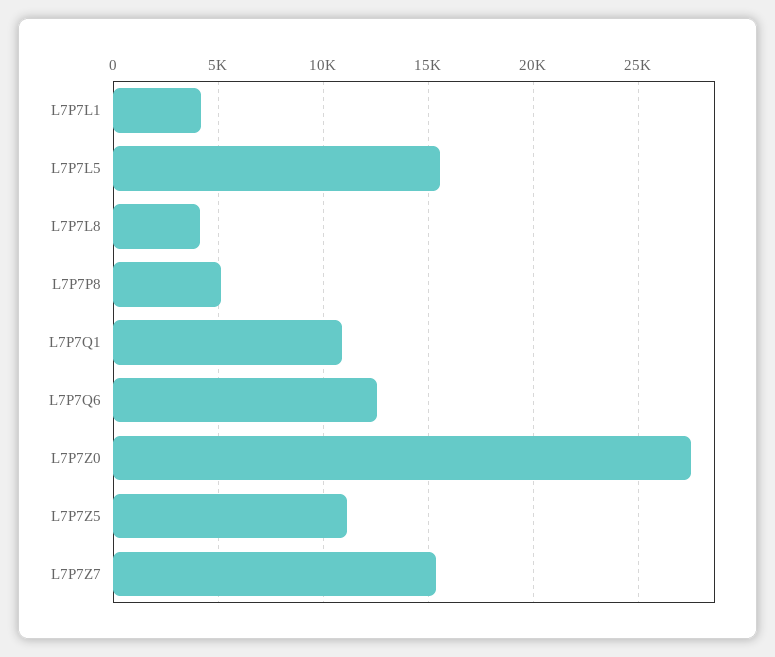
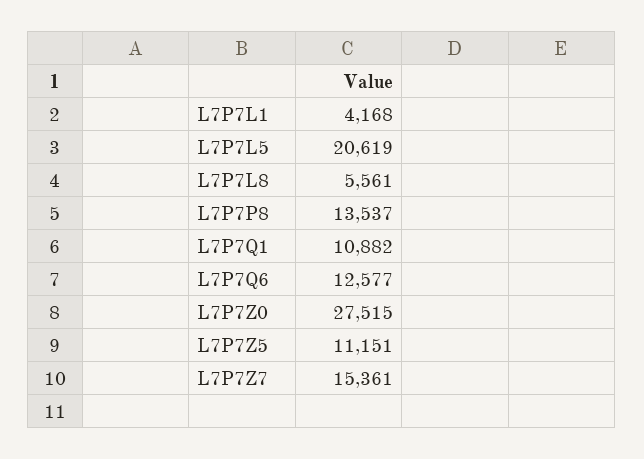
L7P7L5: 15500 -> 20619
L7P7L8: 4000 -> 5561
L7P7P8: 5000 -> 13537

